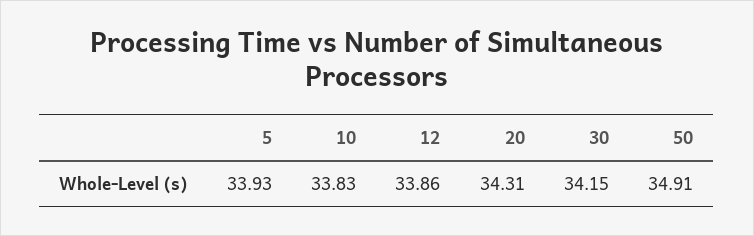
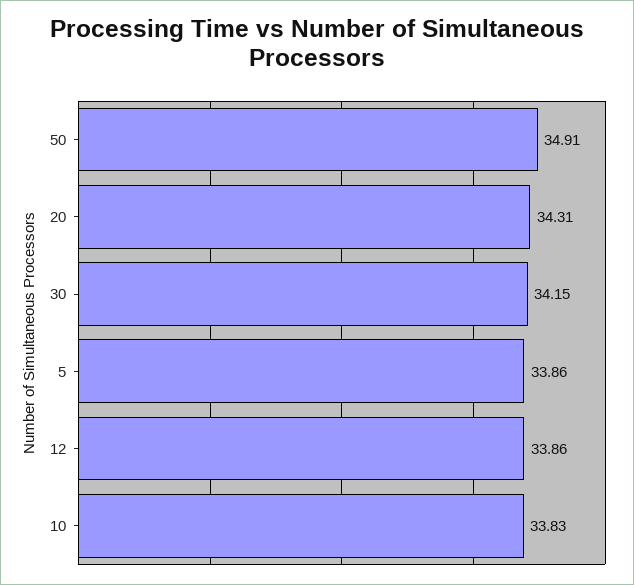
5: 33.93 -> 33.86

